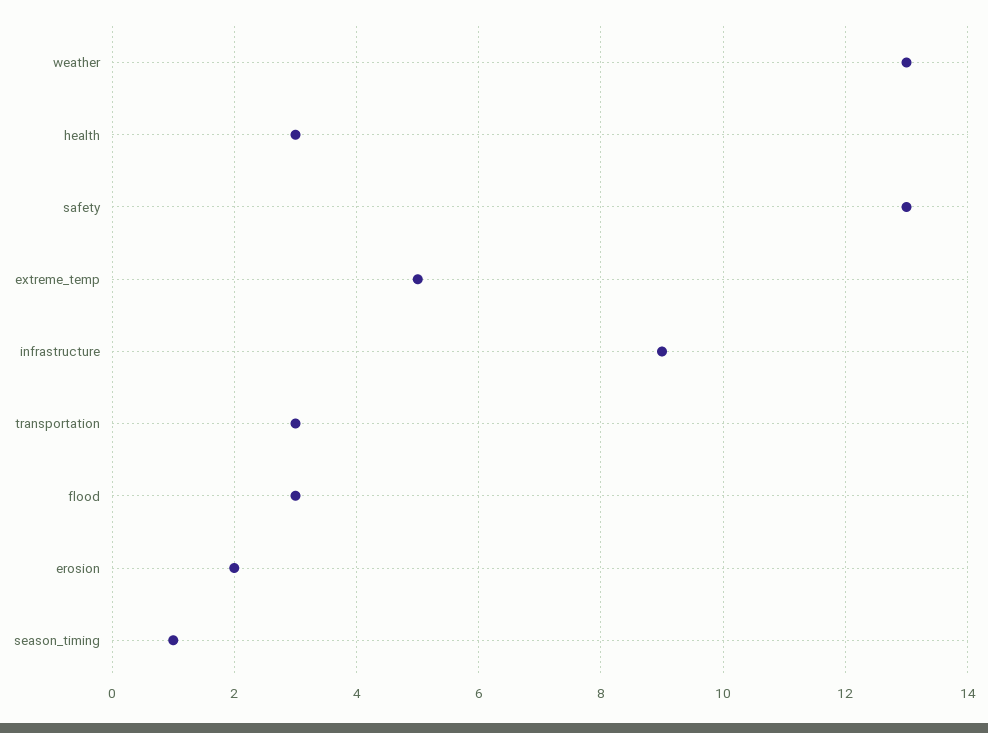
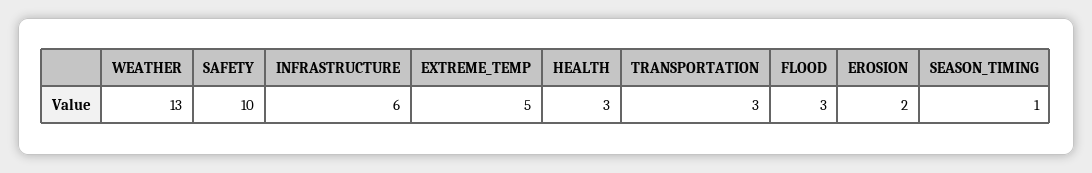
safety: 13 -> 10
infrastructure: 9 -> 6

